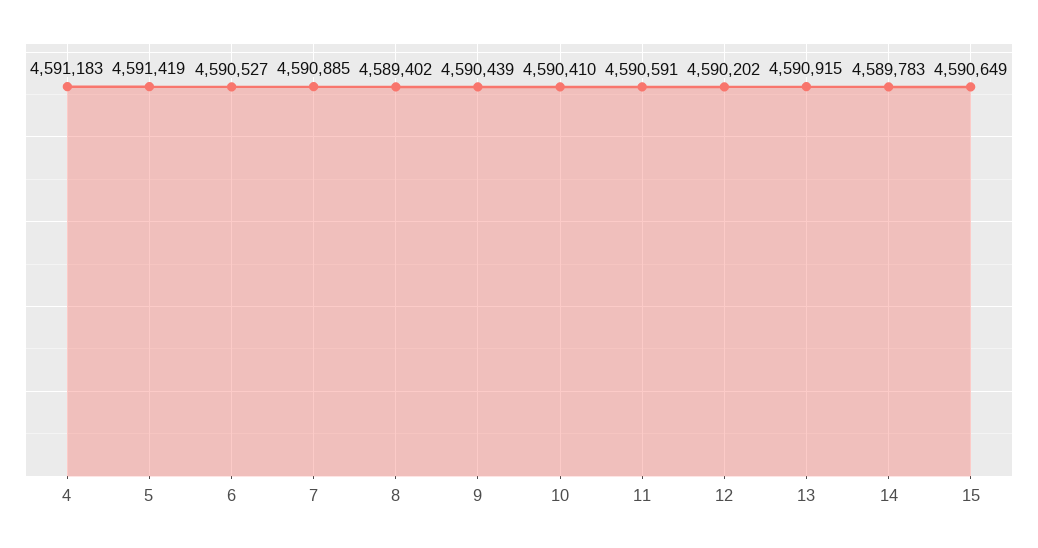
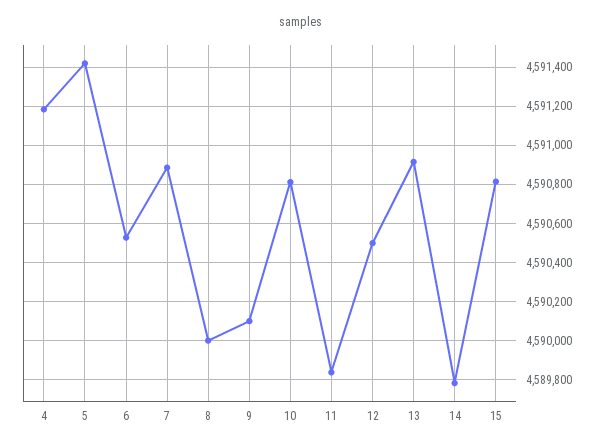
8: 4589402 -> 4590000
9: 4590439 -> 4590100
10: 4590410 -> 4590800
11: 4590591 -> 4589850
12: 4590202 -> 4590500
15: 4590649 -> 4590800

